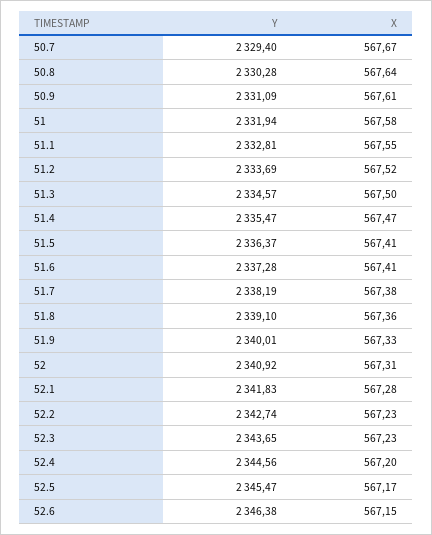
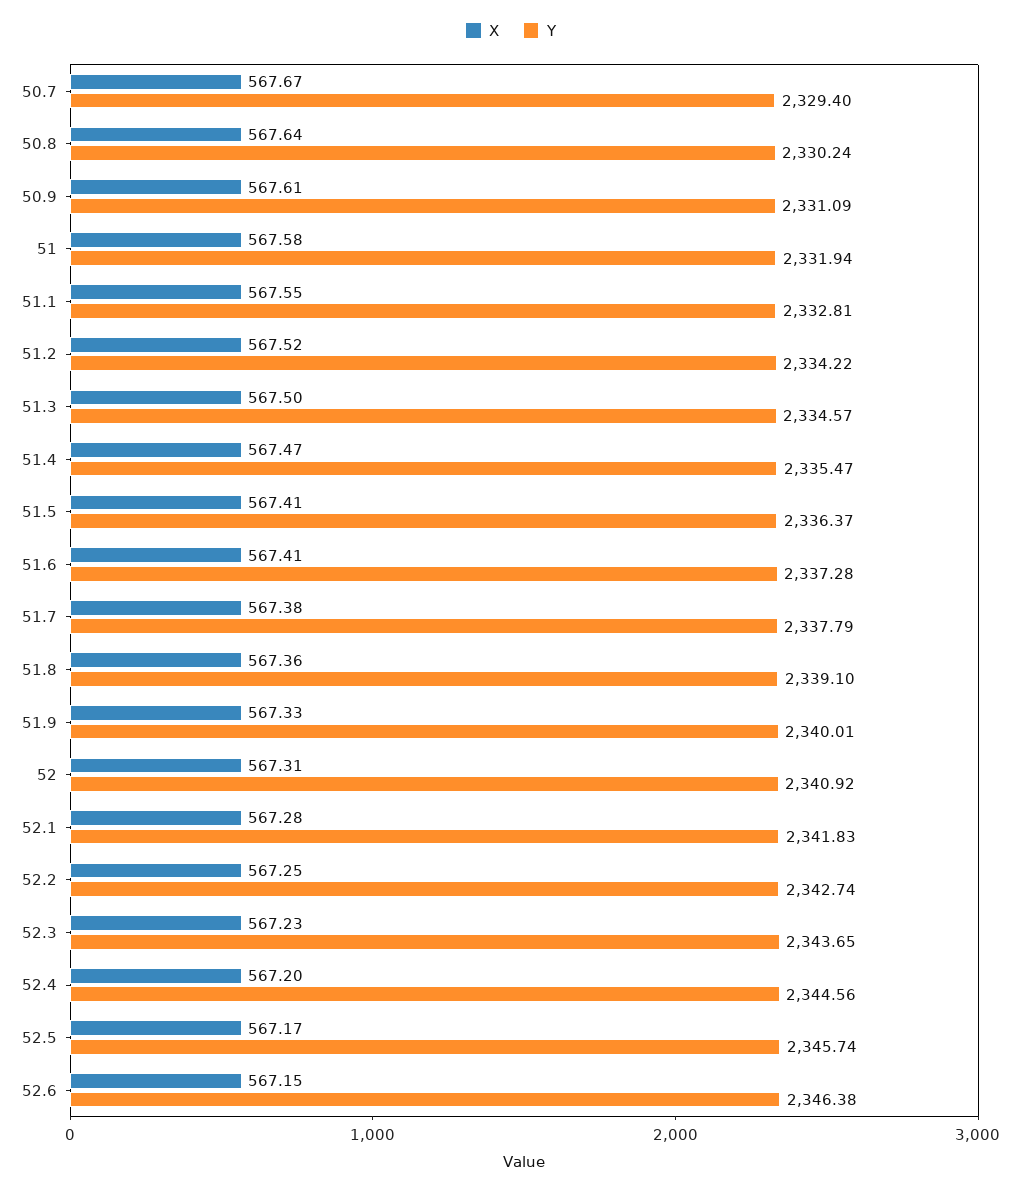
Y, 50.8: 2330.28 -> 2330.24
Y, 51.2: 2333.69 -> 2334.22
Y, 51.7: 2338.19 -> 2337.79
X, 52.2: 567.23 -> 567.25
Y, 52.5: 2345.47 -> 2345.74

